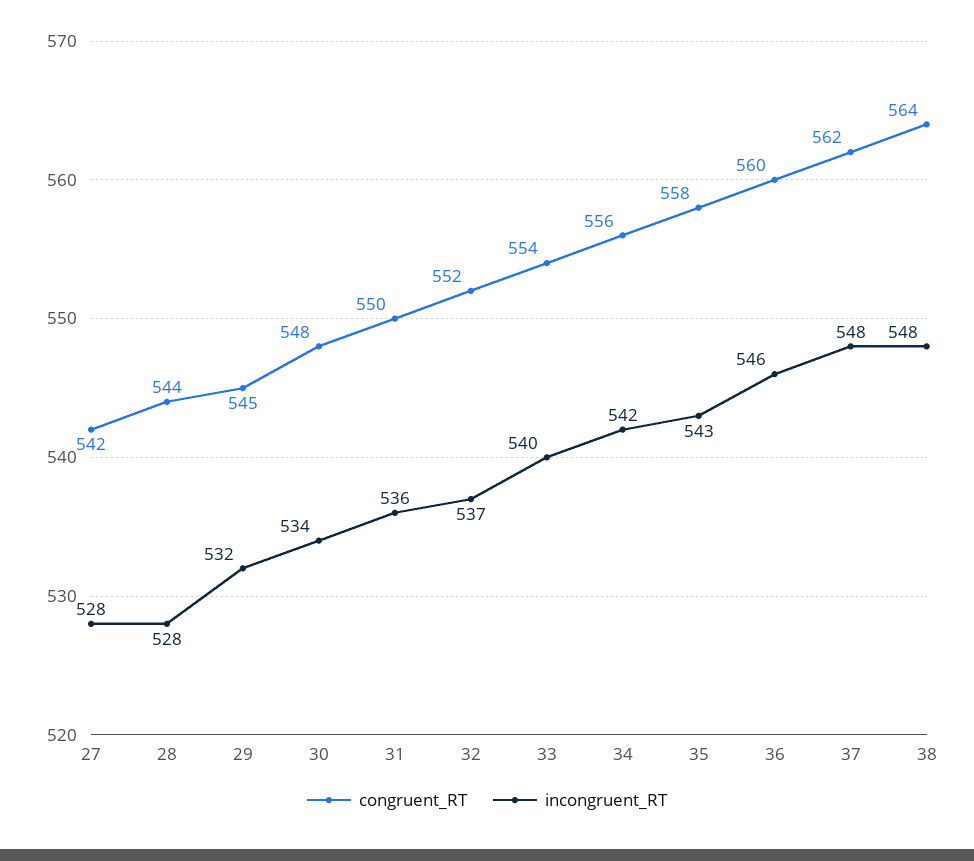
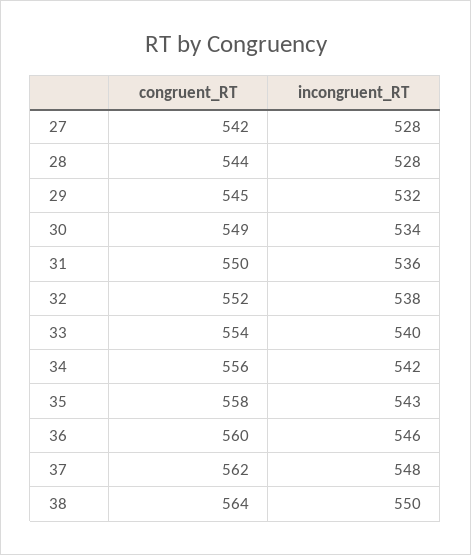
congruent_RT, 30: 548 -> 549
incongruent_RT, 32: 537 -> 538
incongruent_RT, 38: 548 -> 550

